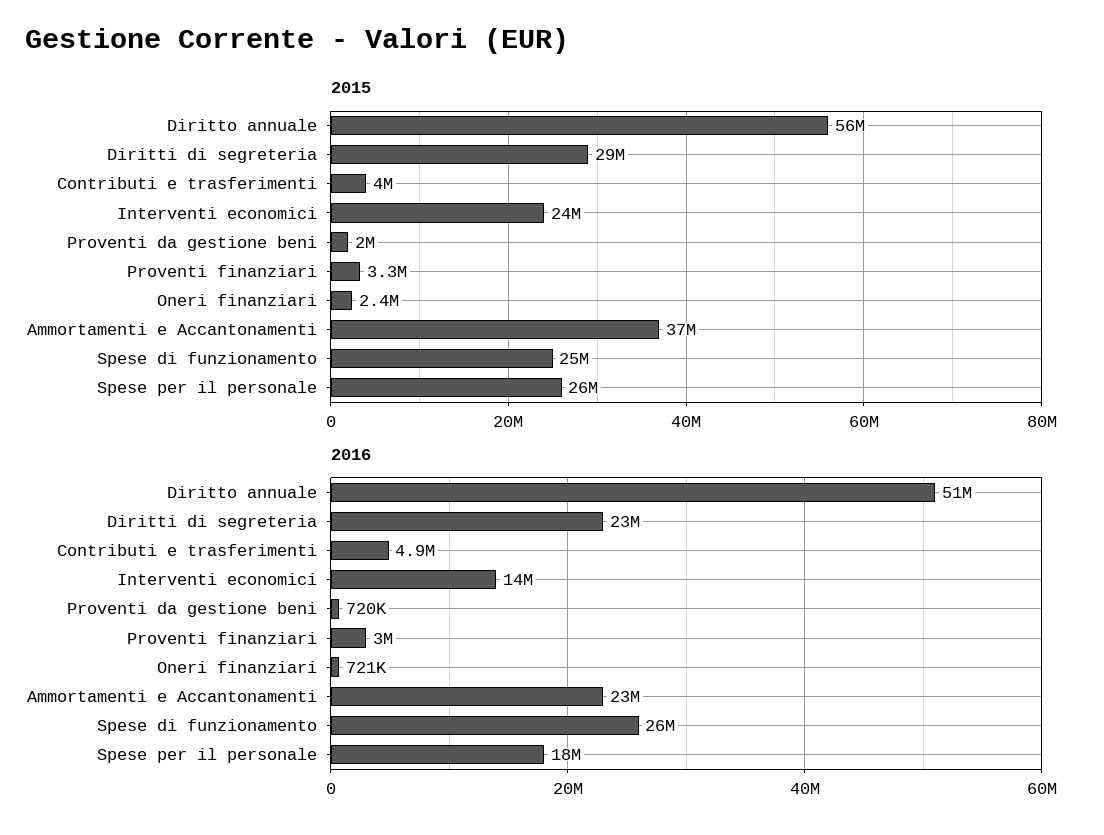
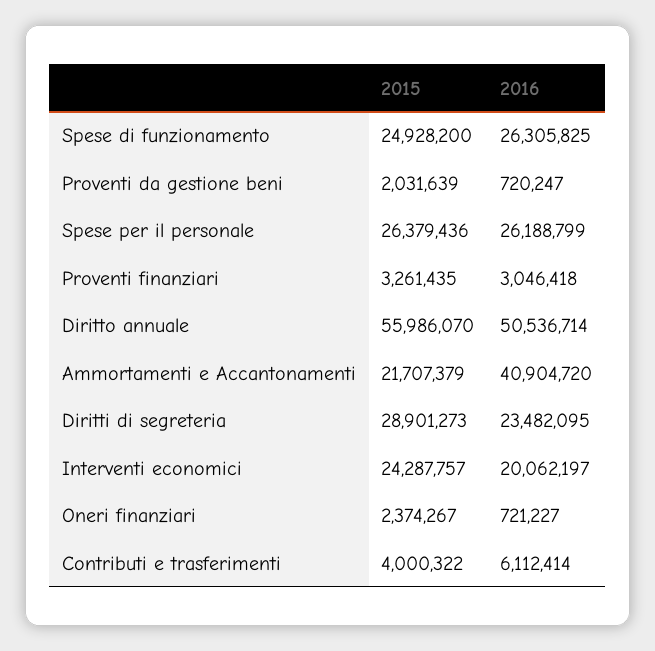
2015, Ammortamenti e Accantonamenti: 37000000 -> 21707379
2016, Contributi e trasferimenti: 4900000 -> 6112414
2016, Interventi economici: 14000000 -> 20062197
2016, Ammortamenti e Accantonamenti: 23000000 -> 40904720
2016, Spese per il personale: 18000000 -> 26188799

